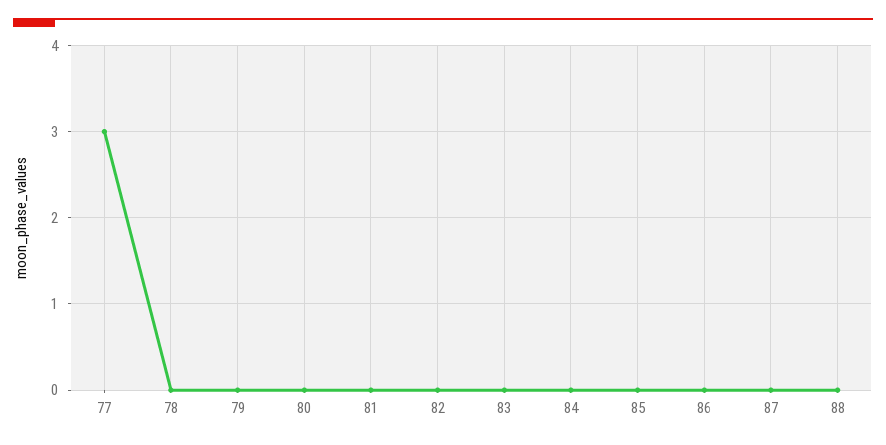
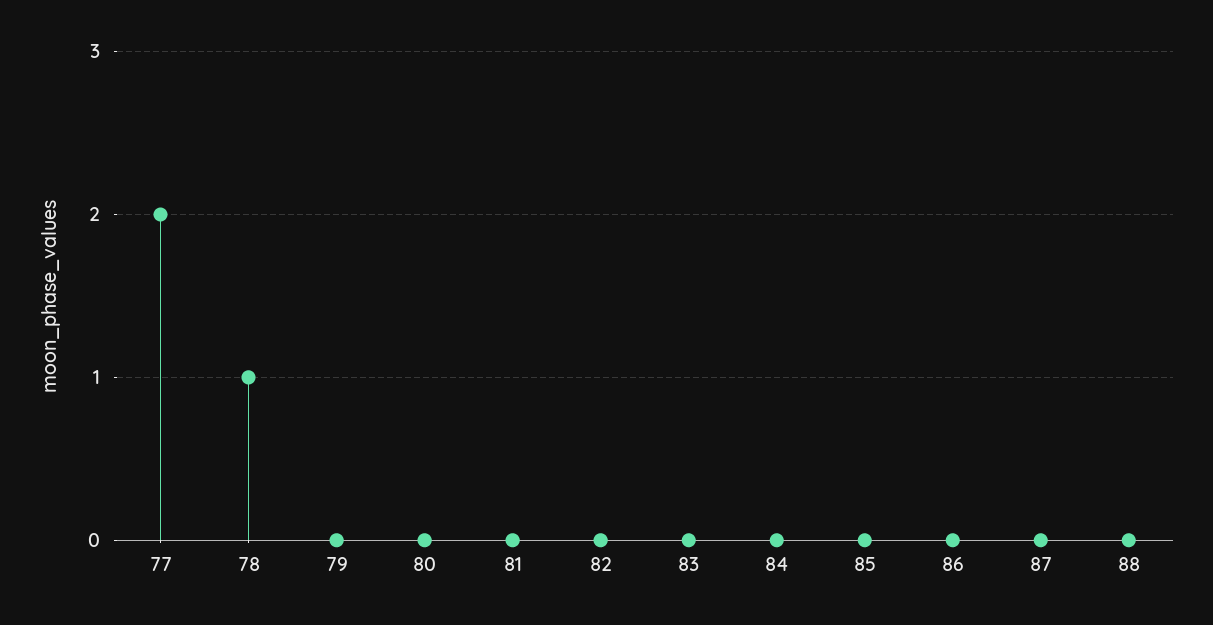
77: 3 -> 2
78: 0 -> 1

